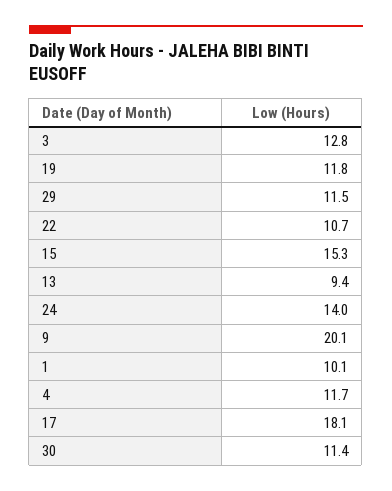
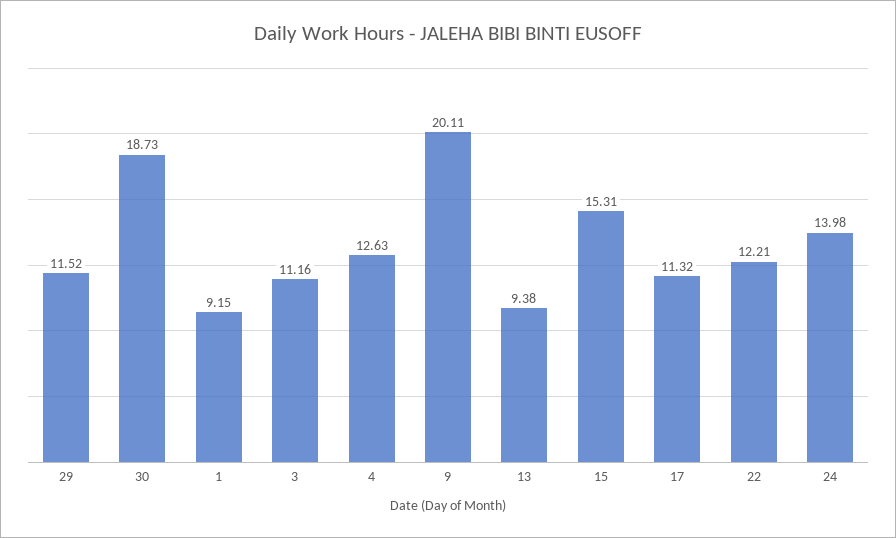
3: 12.8 -> 11.16
19: 11.8 -> none
22: 10.7 -> 12.21
1: 10.1 -> 9.15
4: 11.7 -> 12.63
17: 18.1 -> 11.32
30: 11.4 -> 18.73

